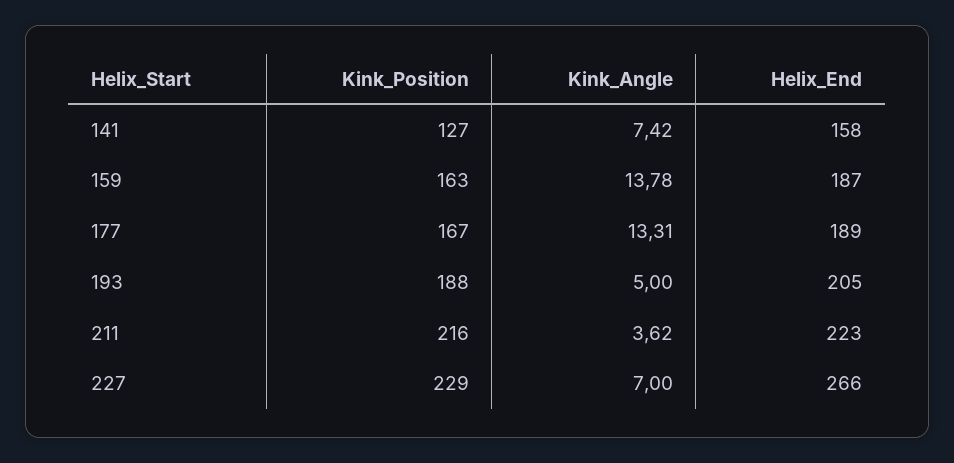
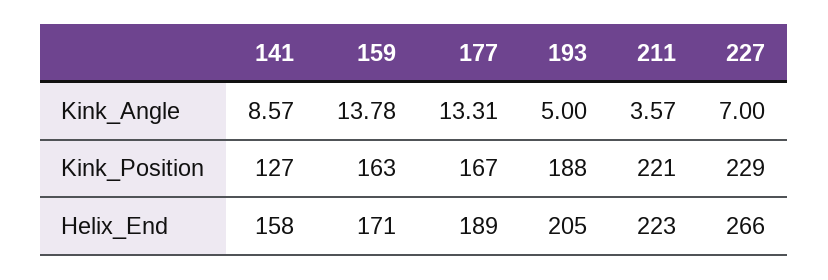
Kink_Angle, 141: 7.42 -> 8.57
Helix_End, 159: 187 -> 171
Kink_Position, 211: 216 -> 221
Kink_Angle, 211: 3.62 -> 3.57

